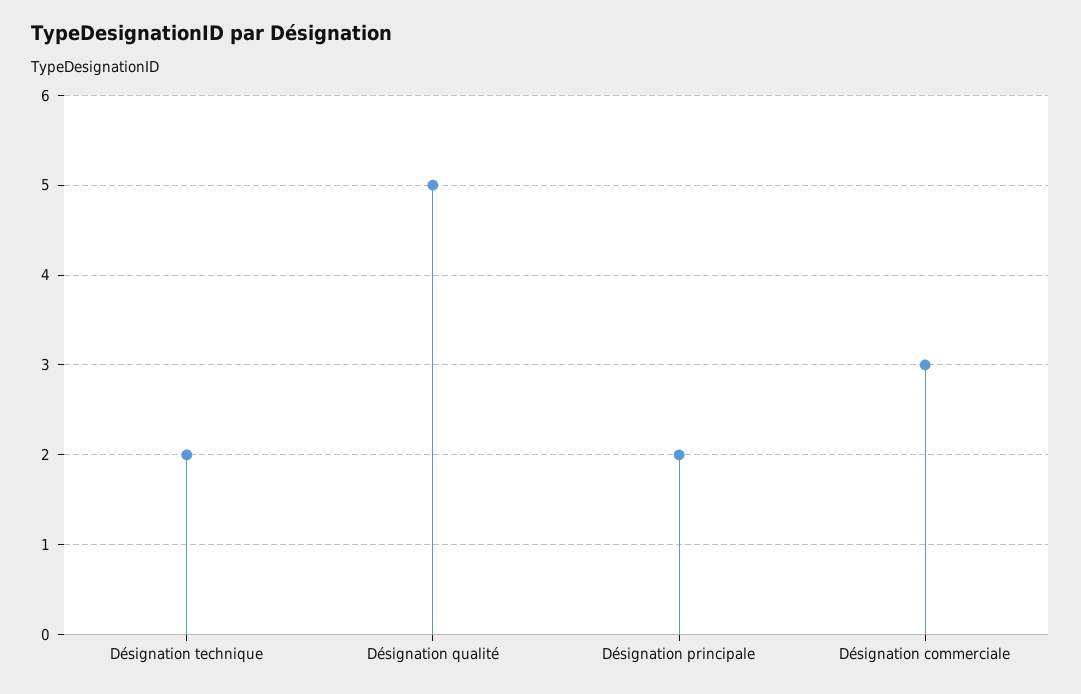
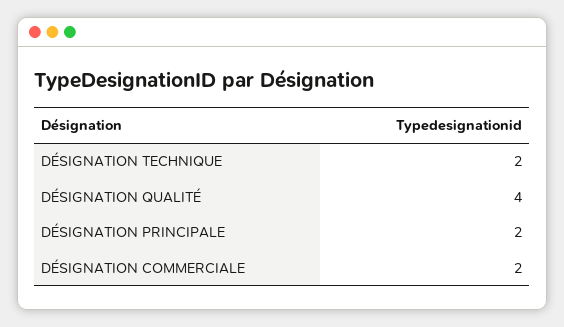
Désignation qualité: 5 -> 4
Désignation commerciale: 3 -> 2

